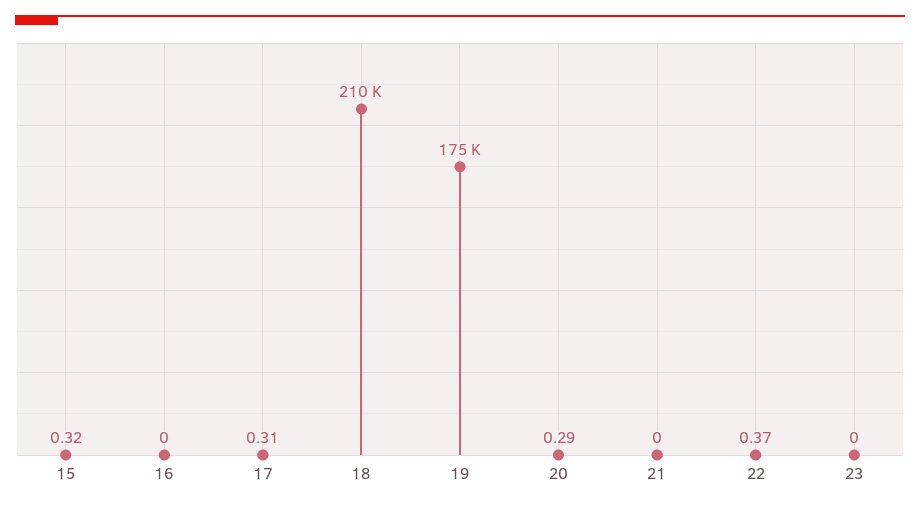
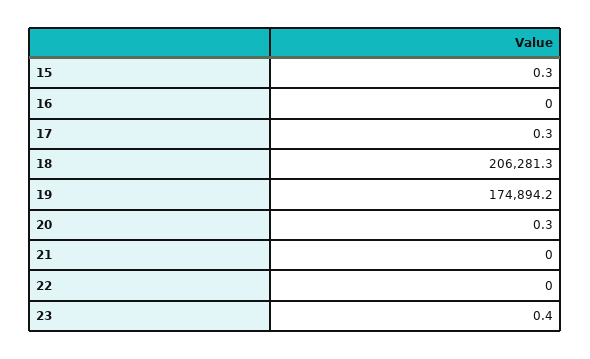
18: 210000 -> 206281.3
22: 0.37 -> 0
23: 0 -> 0.4

